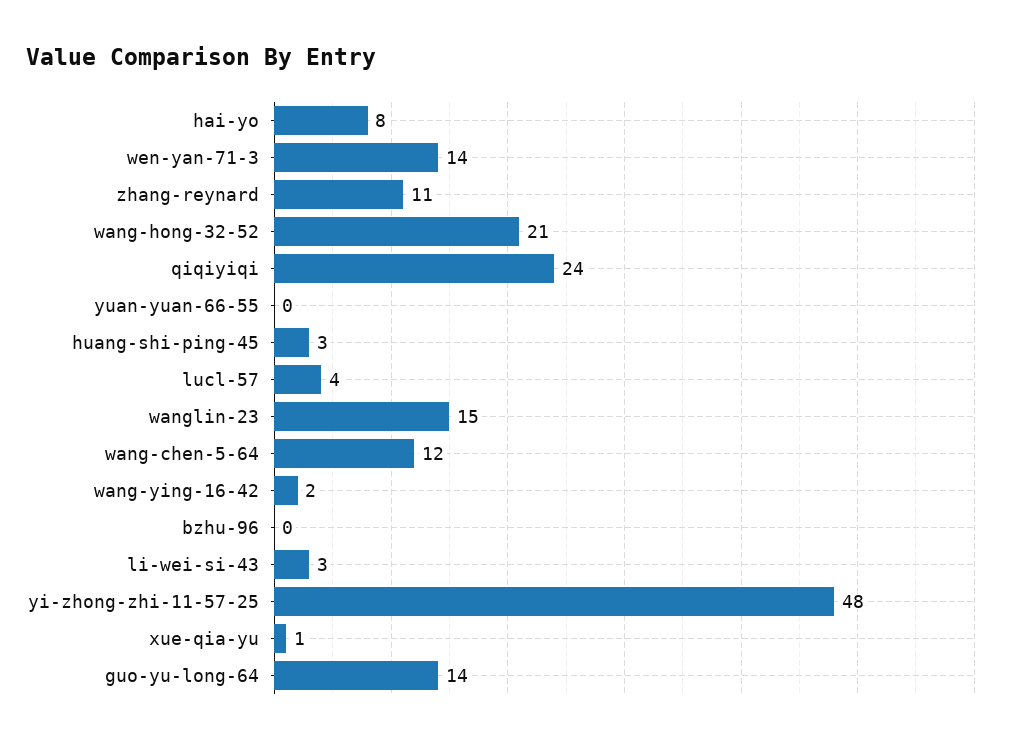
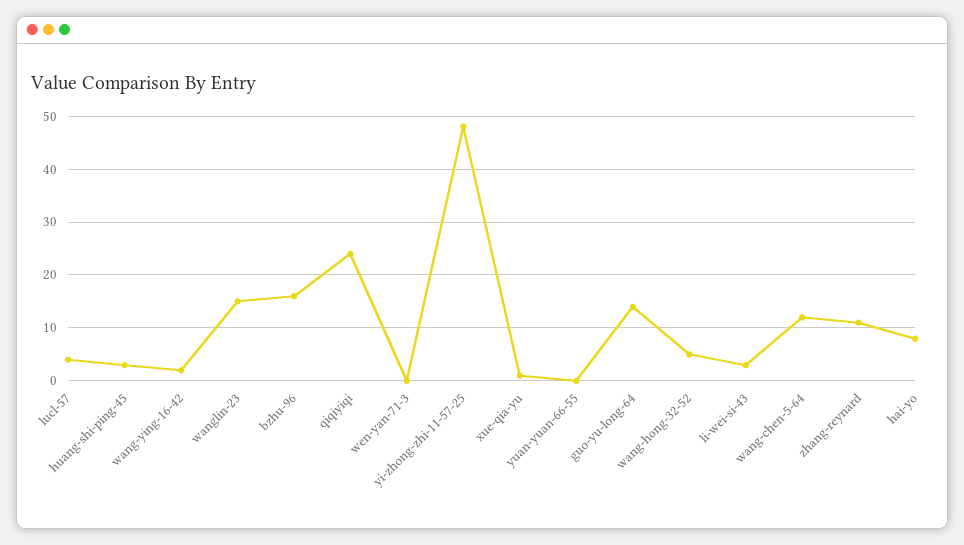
wen-yan-71-3: 14 -> 0
wang-hong-32-52: 21 -> 5
bzhu-96: 0 -> 15

